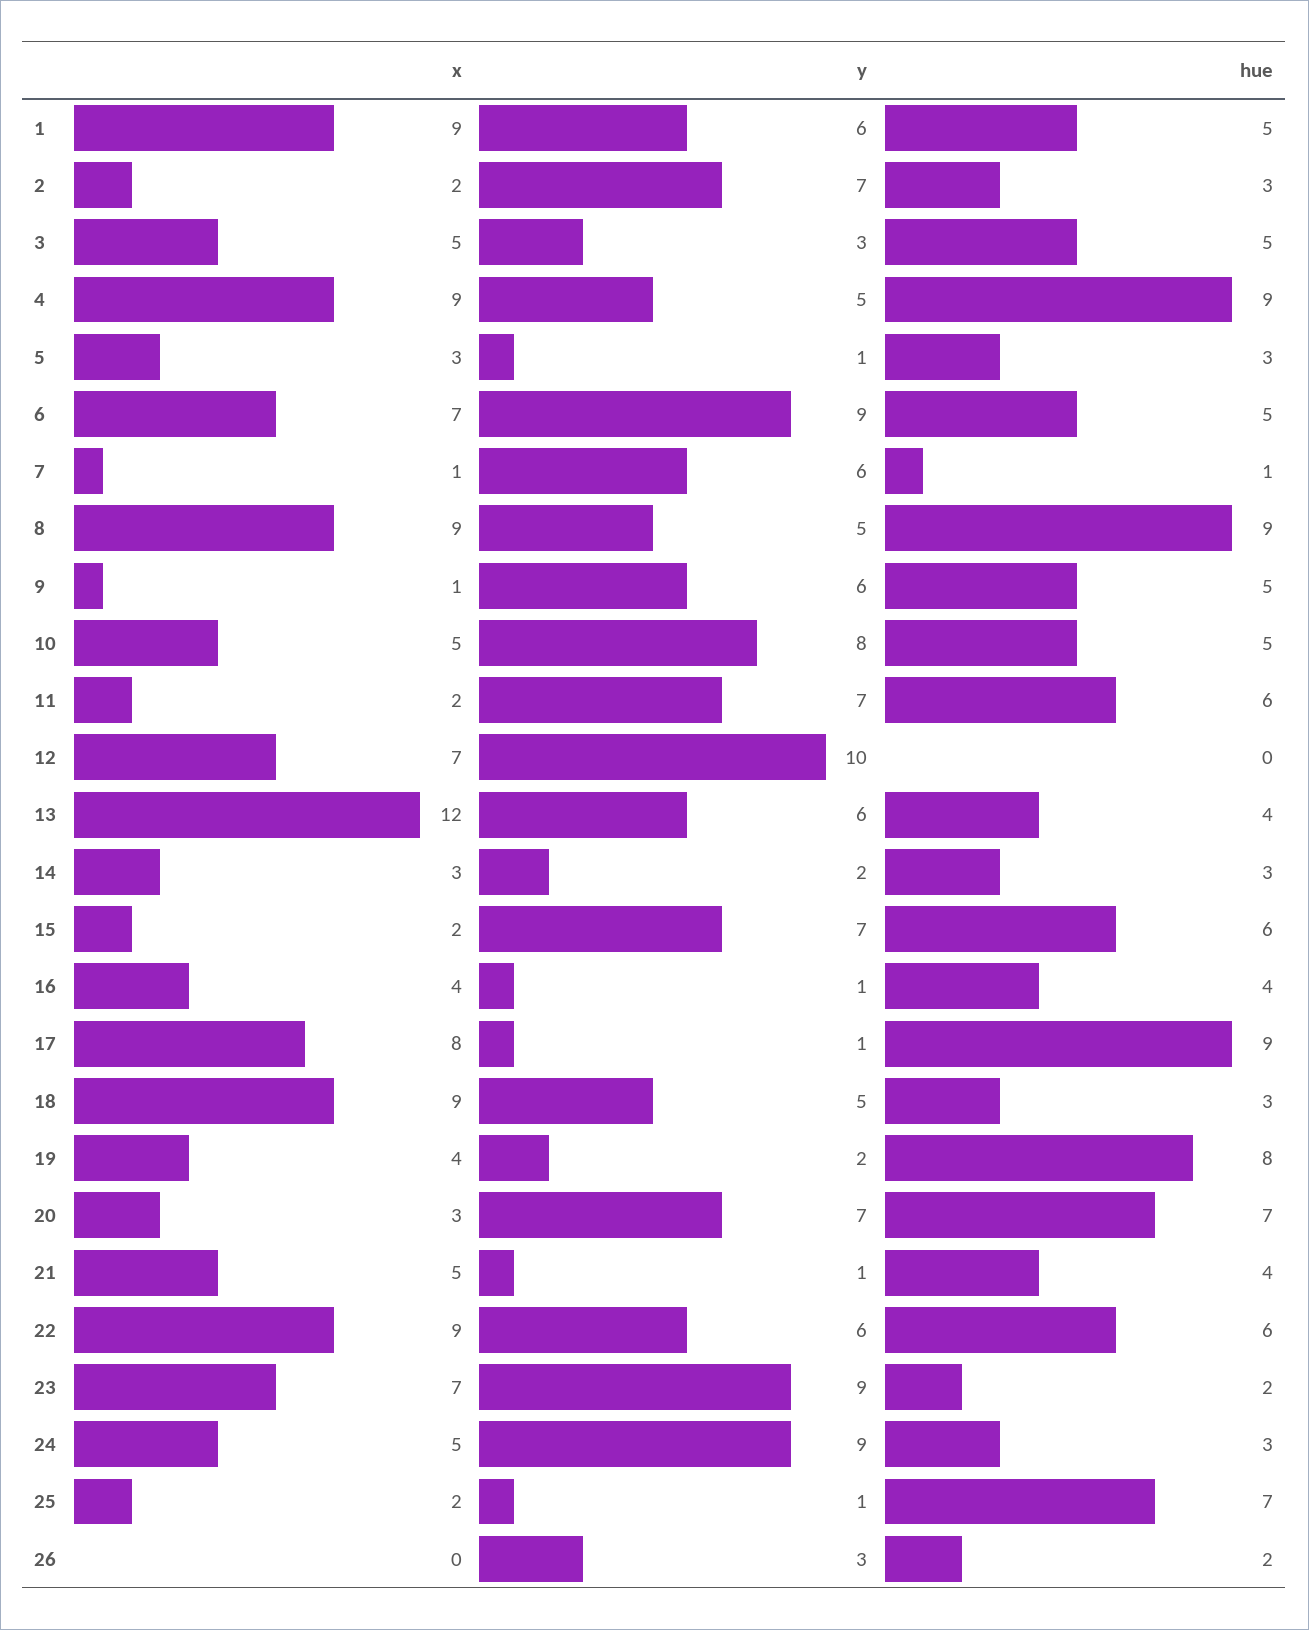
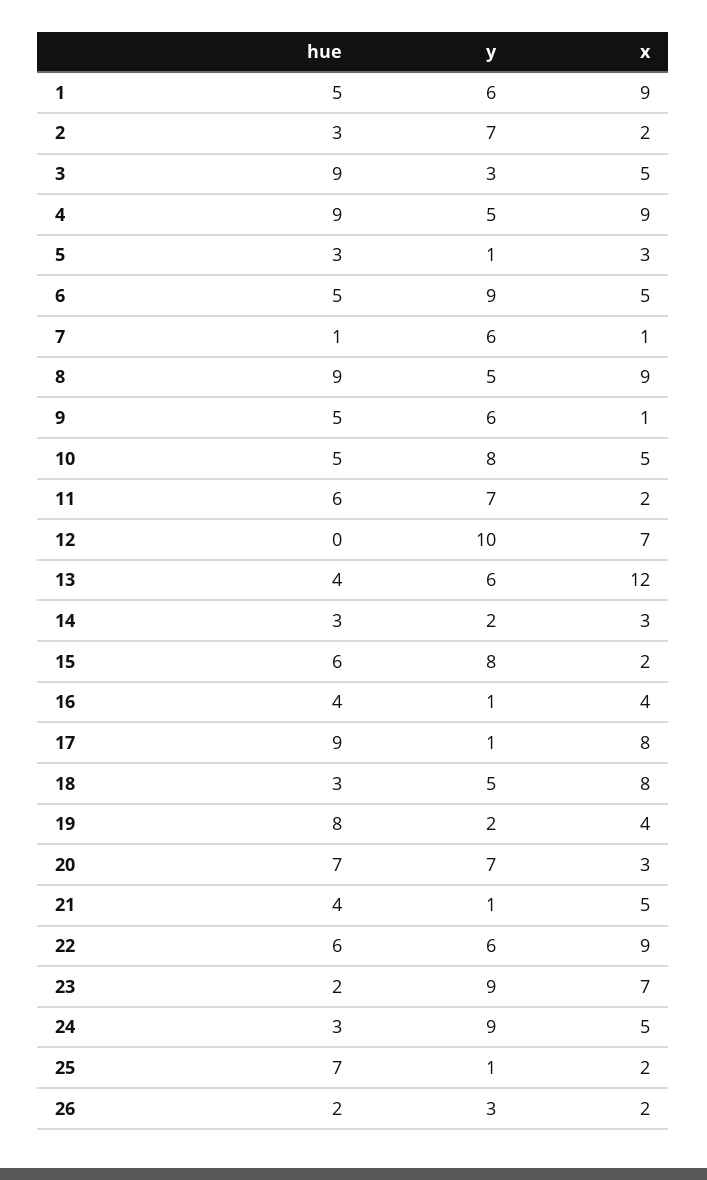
hue, 3: 5 -> 9
x, 6: 7 -> 5
y, 15: 7 -> 8
x, 18: 9 -> 8
x, 26: 0 -> 2

